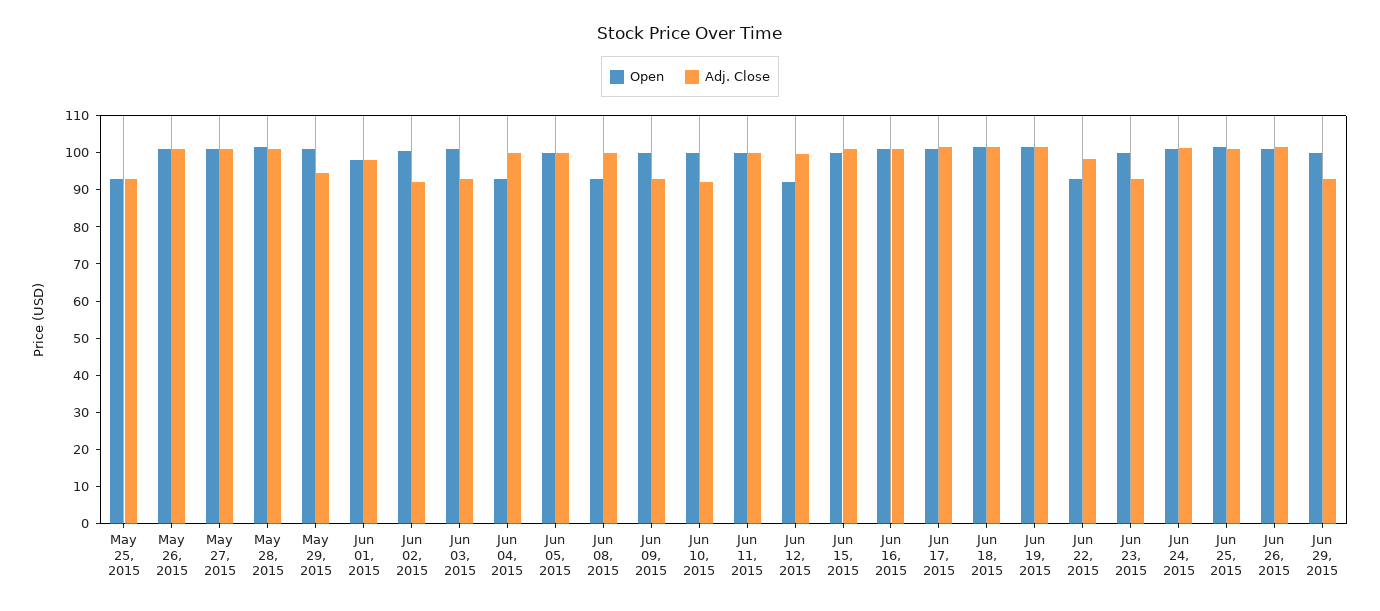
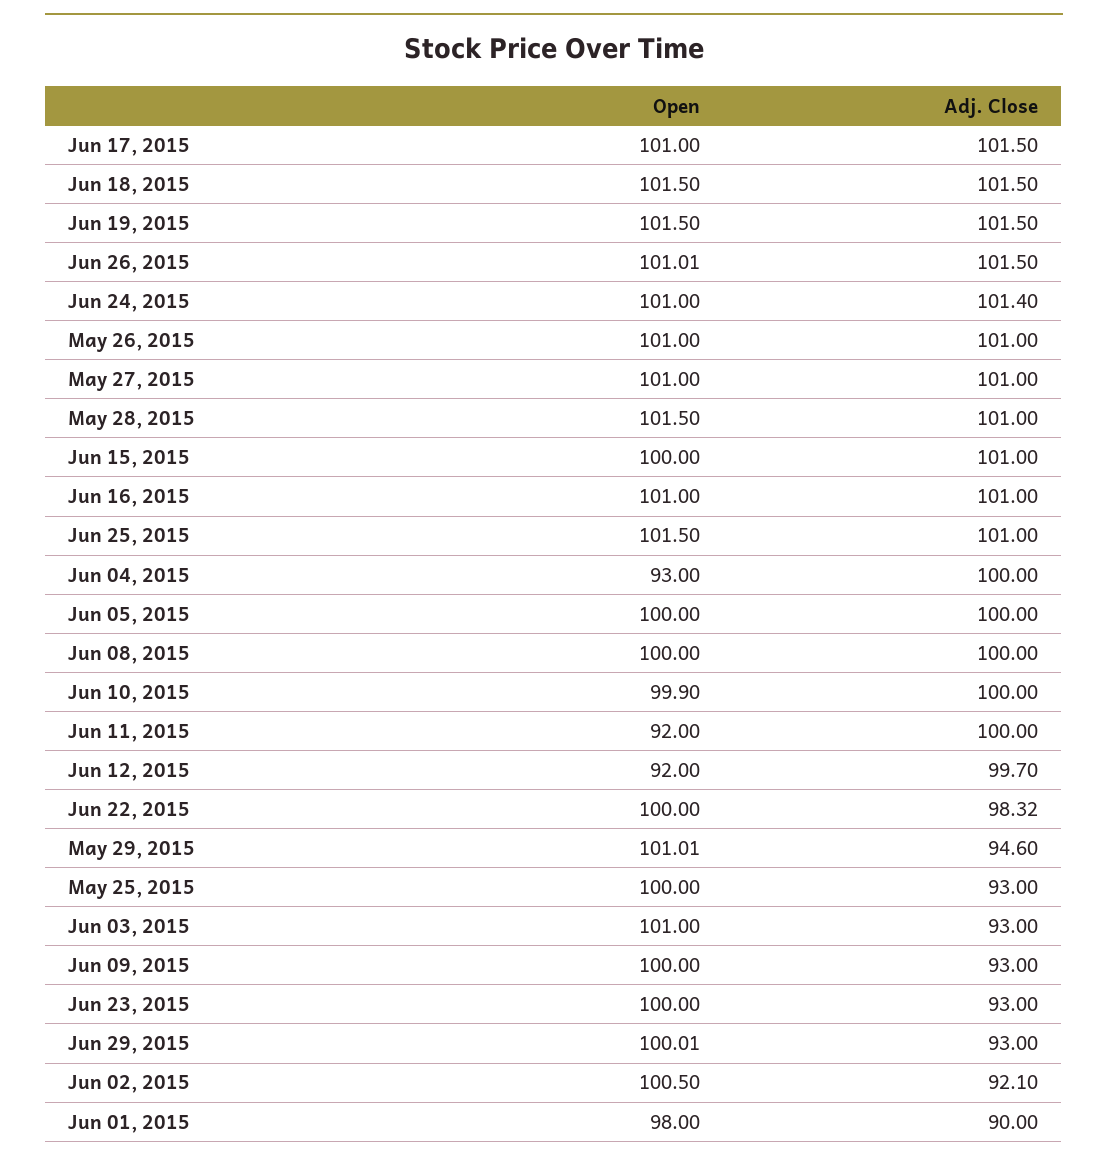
Open, May 25, 2015: 92.5 -> 100
Adj. Close, Jun 01, 2015: 97.5 -> 90
Open, Jun 08, 2015: 92.5 -> 100
Adj. Close, Jun 10, 2015: 92.5 -> 100
Open, Jun 11, 2015: 100 -> 92
Open, Jun 22, 2015: 92.5 -> 100

